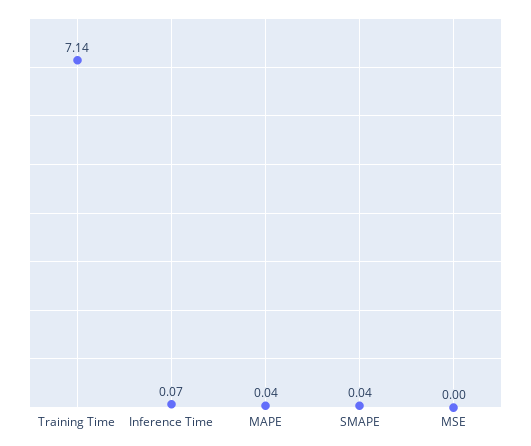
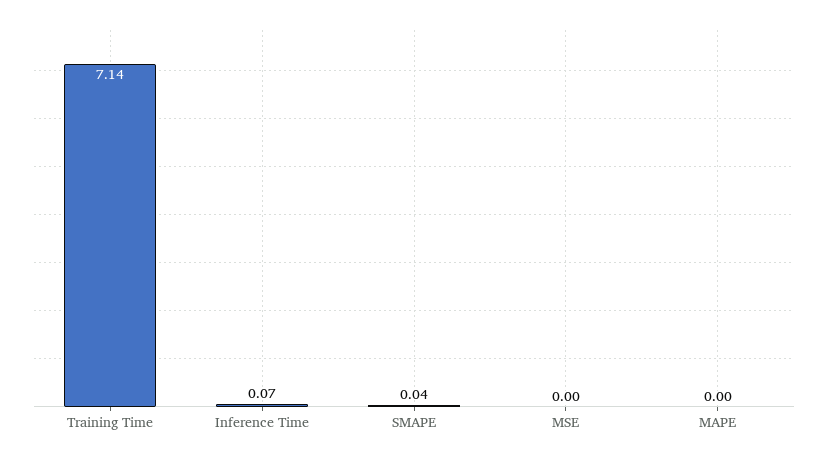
MAPE: 0.04 -> 0

